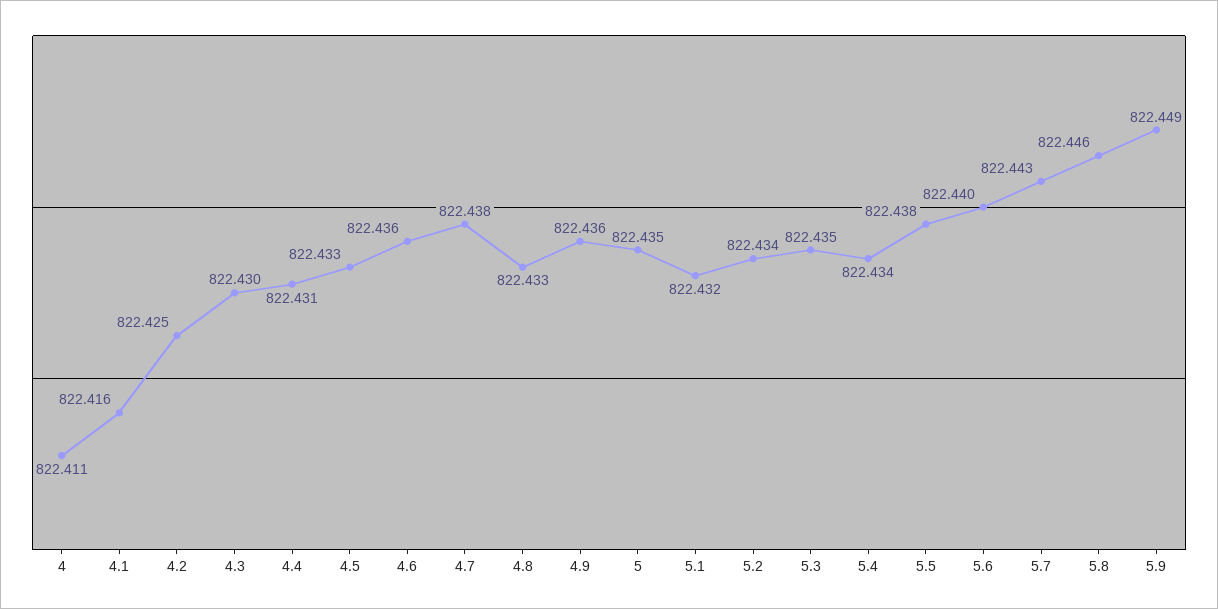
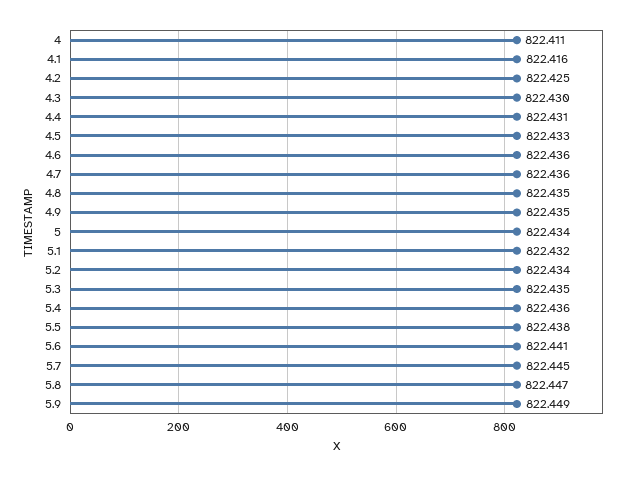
4.7: 822.438 -> 822.436
4.8: 822.433 -> 822.435
4.9: 822.436 -> 822.435
5: 822.435 -> 822.434
5.4: 822.434 -> 822.436
5.6: 822.44 -> 822.441
5.7: 822.443 -> 822.445
5.8: 822.446 -> 822.447

